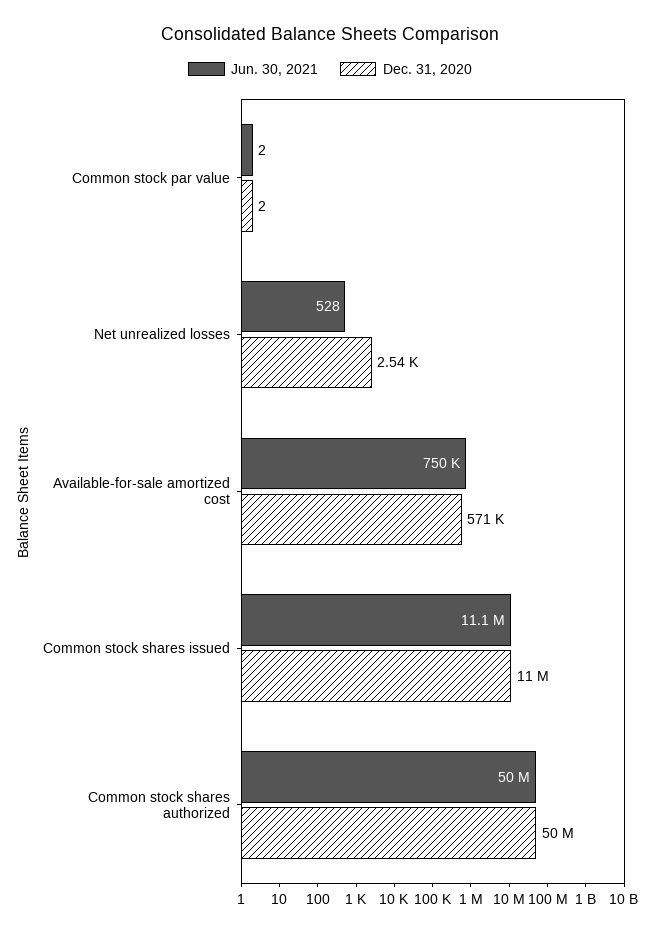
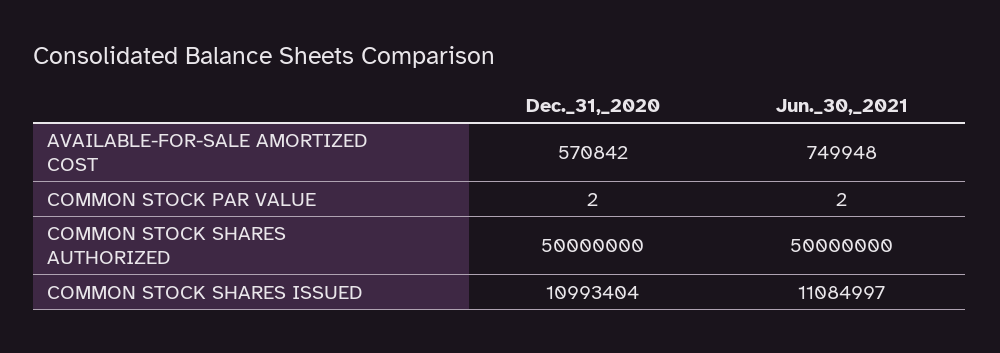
Jun. 30, 2021, Net unrealized losses: 528 -> none
Dec. 31, 2020, Net unrealized losses: 2540 -> none

